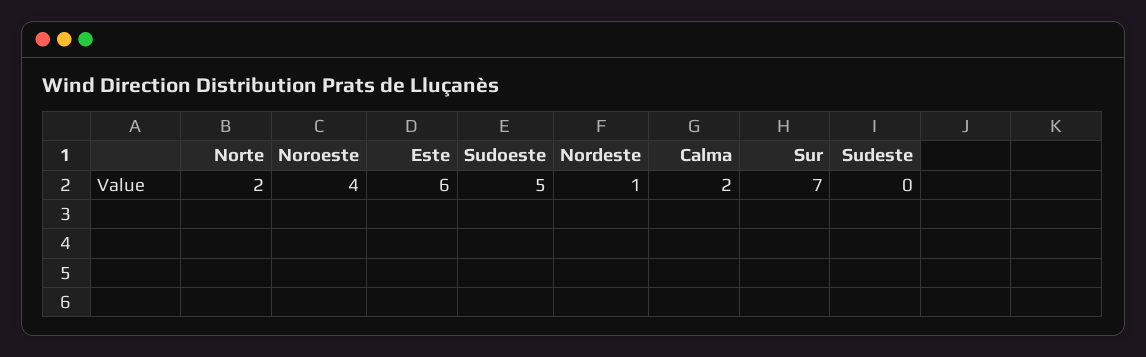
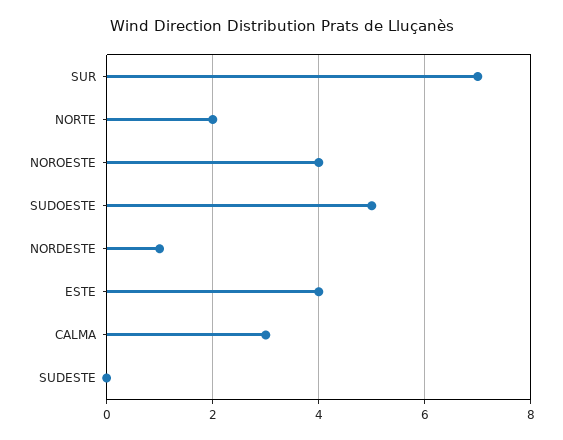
Este: 6 -> 4
Calma: 2 -> 3

